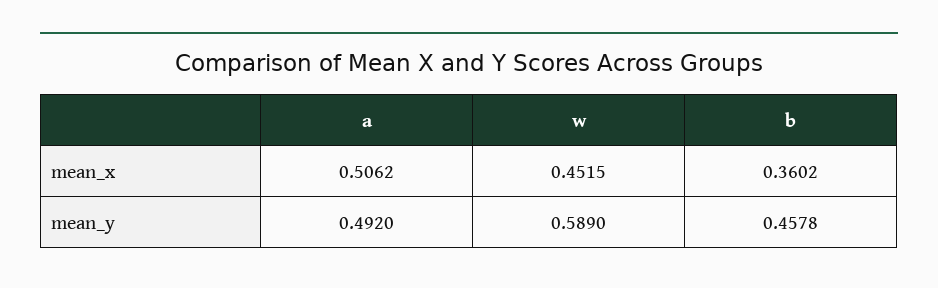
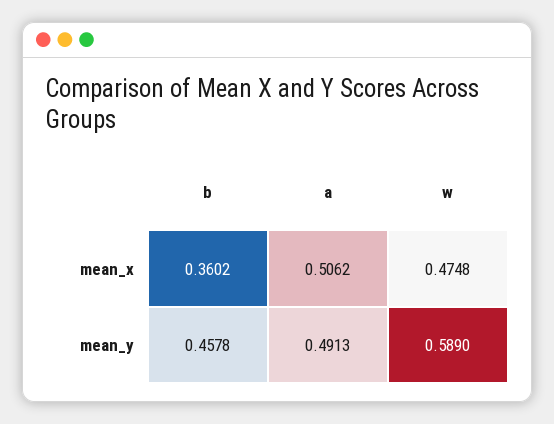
w, mean_x: 0.4515 -> 0.4748
a, mean_y: 0.492 -> 0.4913

